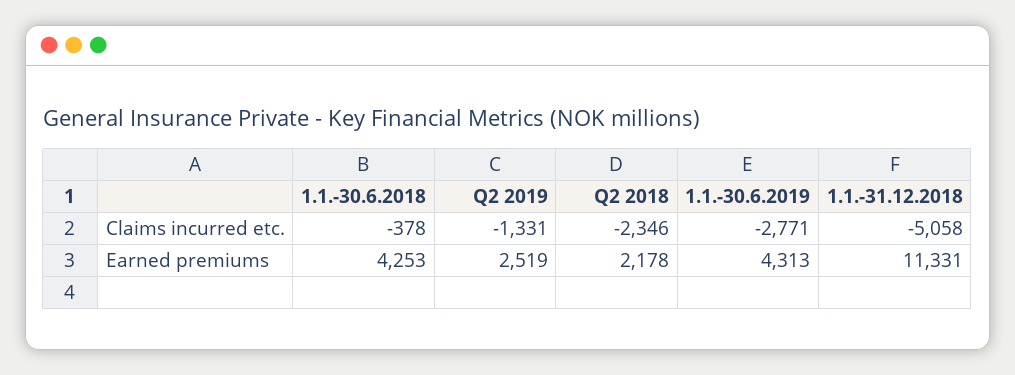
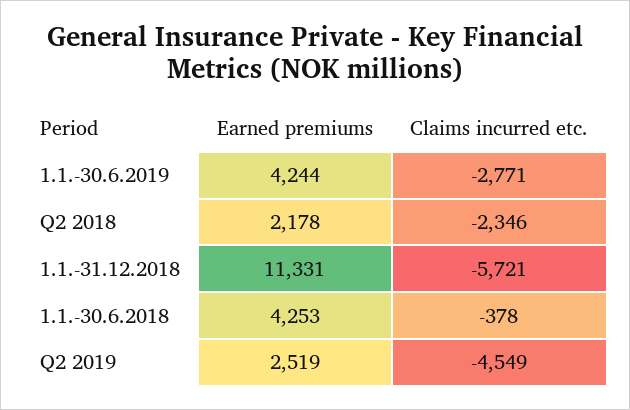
Q2 2019, Claims incurred etc.: -1331 -> -4549
1.1.-31.12.2018, Claims incurred etc.: -5058 -> -5721
1.1.-30.6.2019, Earned premiums: 4313 -> 4244

